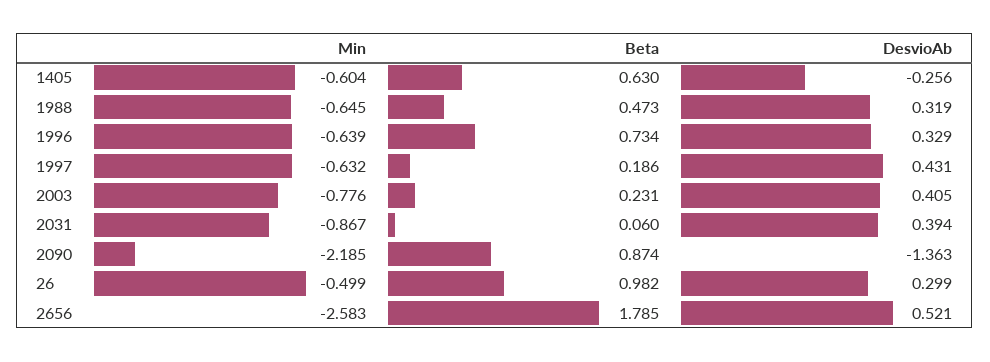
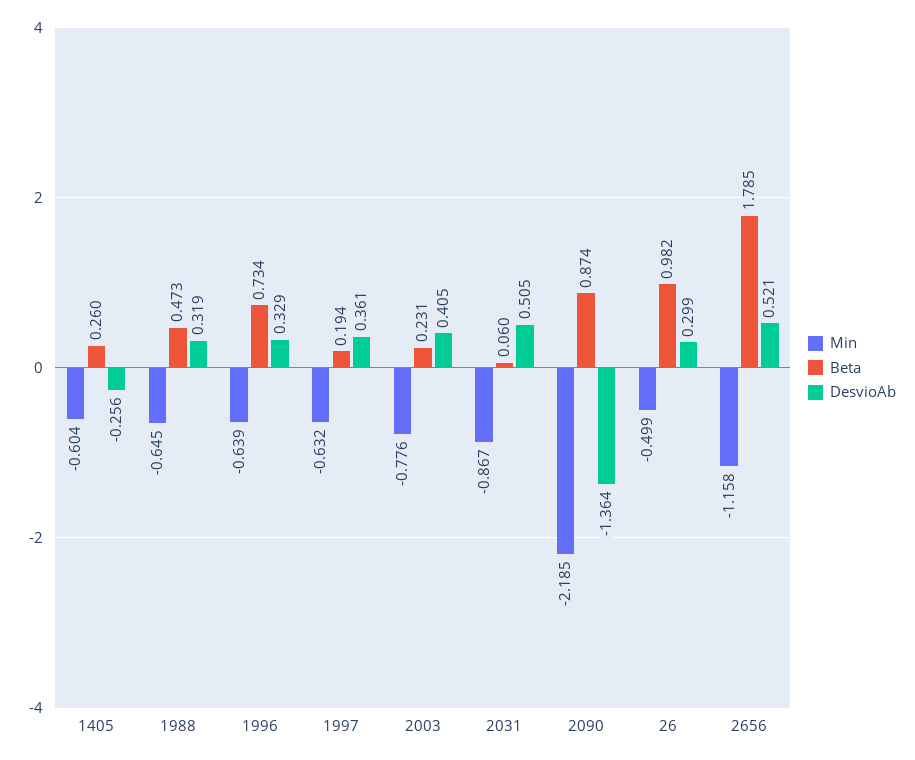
Beta, 1405: 0.63 -> 0.26
Beta, 1997: 0.186 -> 0.194
DesvioAb, 1997: 0.431 -> 0.361
DesvioAb, 2031: 0.394 -> 0.505
DesvioAb, 2090: -1.363 -> -1.364
Min, 2656: -2.583 -> -1.158

